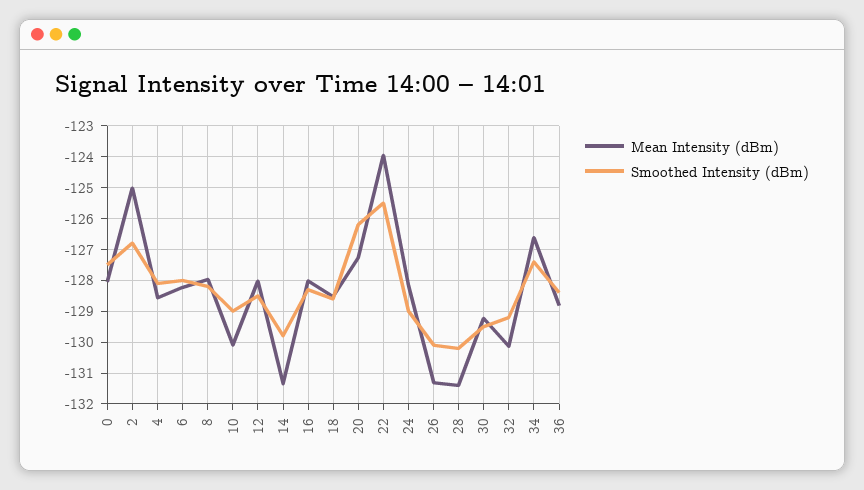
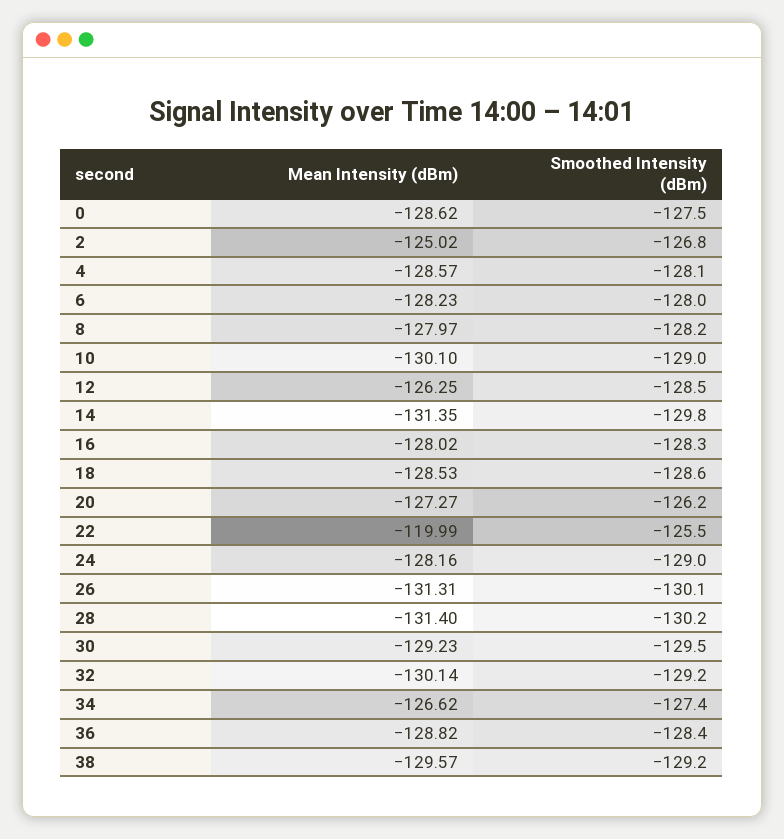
Mean Intensity (dBm), 0: -128 -> -128.62
Mean Intensity (dBm), 12: -128 -> -126.25
Mean Intensity (dBm), 22: -124 -> -119.99
Mean Intensity (dBm), 38: none -> -129.57
Smoothed Intensity (dBm), 38: none -> -129.2

